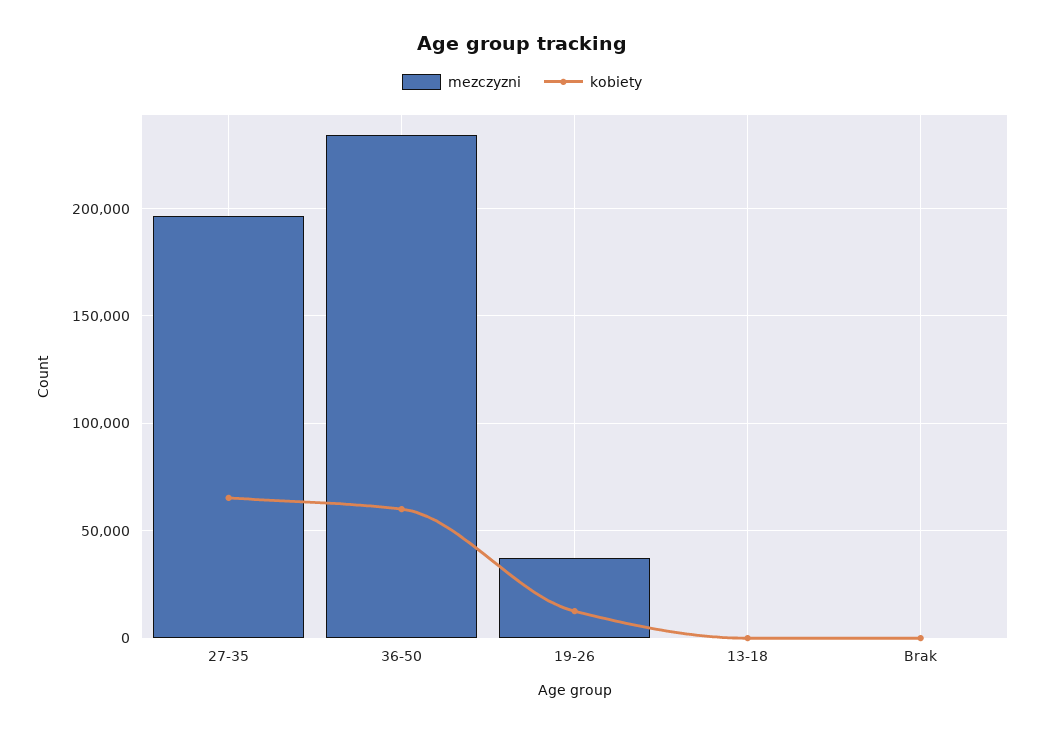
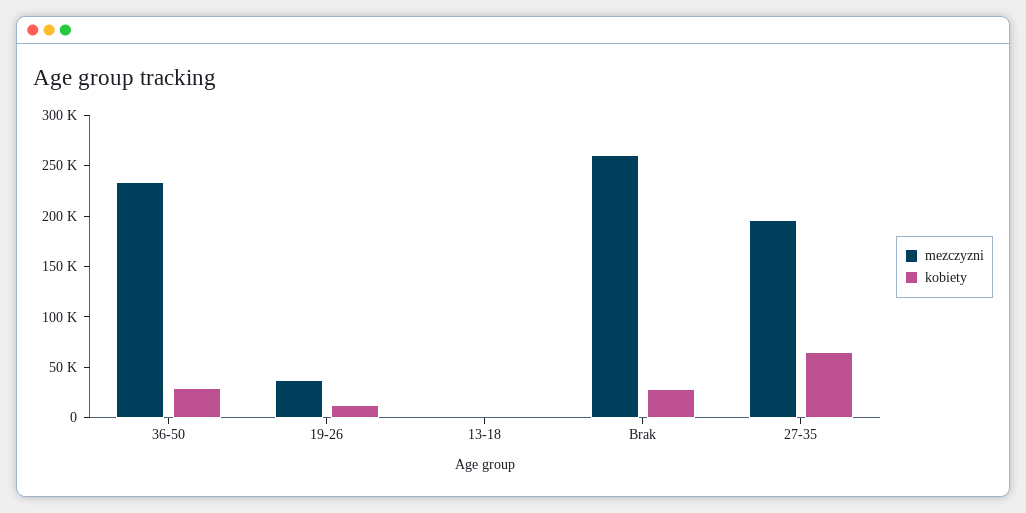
kobiety, 36-50: 60000 -> 30000
mezczyzni, Brak: 0 -> 260000
kobiety, Brak: 0 -> 30000

